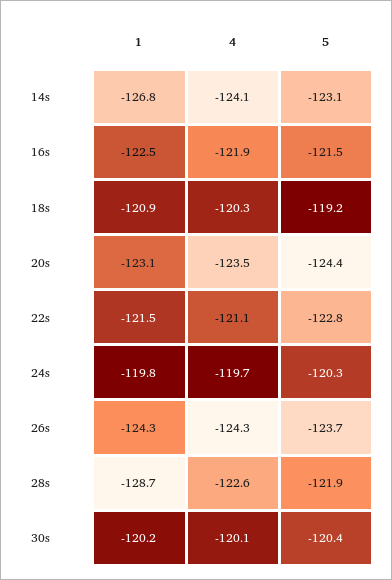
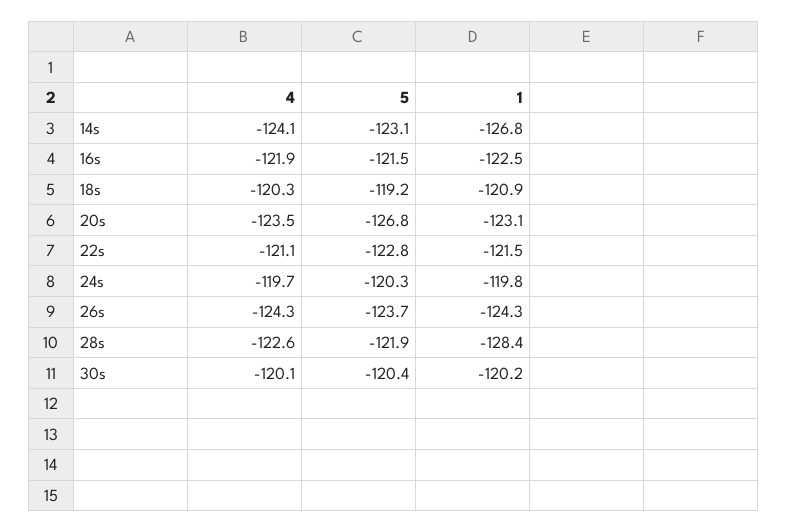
5, 20s: -124.4 -> -126.8
1, 28s: -128.7 -> -128.4

